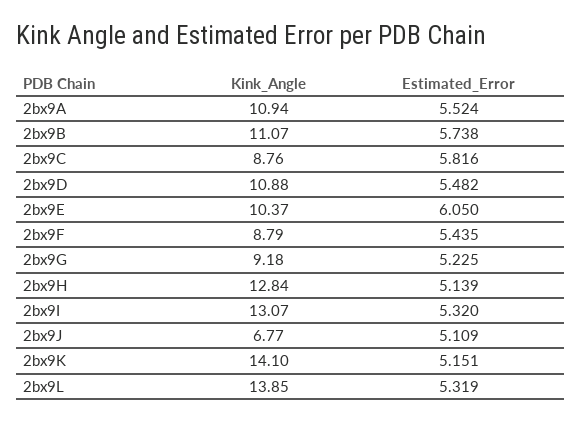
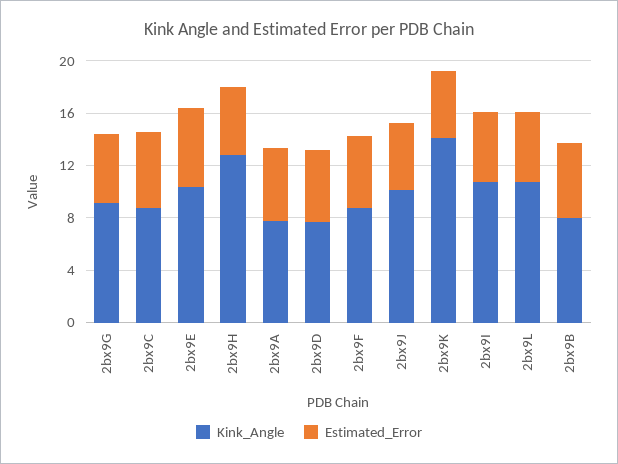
Kink_Angle, 2bx9A: 10.94 -> 8
Kink_Angle, 2bx9B: 11.07 -> 8
Kink_Angle, 2bx9D: 10.88 -> 8
Kink_Angle, 2bx9I: 13.07 -> 11
Kink_Angle, 2bx9J: 6.77 -> 10
Kink_Angle, 2bx9L: 13.85 -> 11

